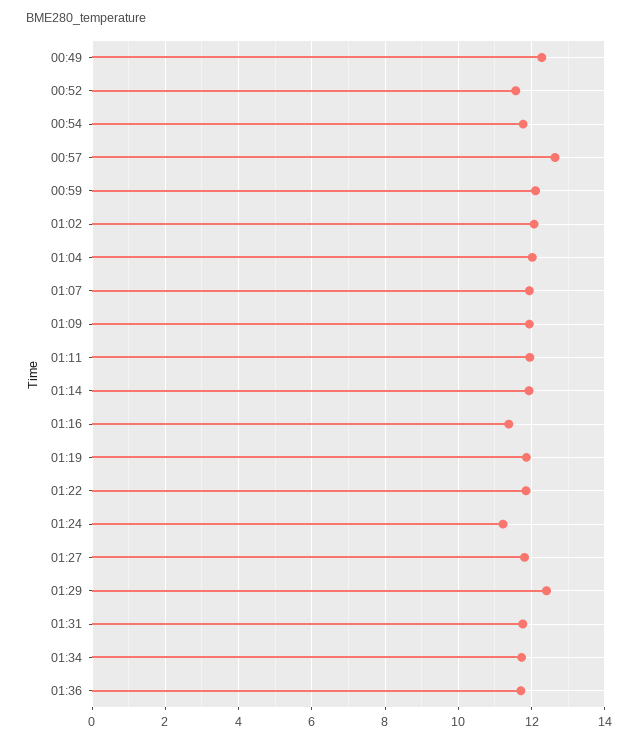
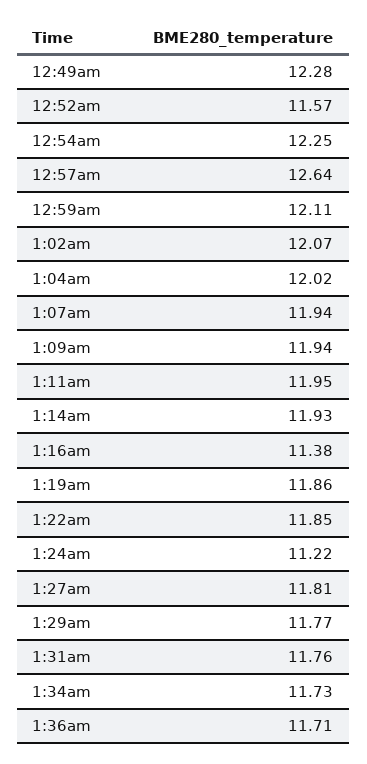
00:54: 11.8 -> 12.25
01:29: 12.4 -> 11.77

